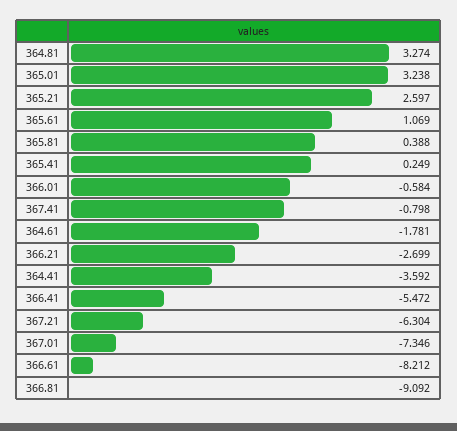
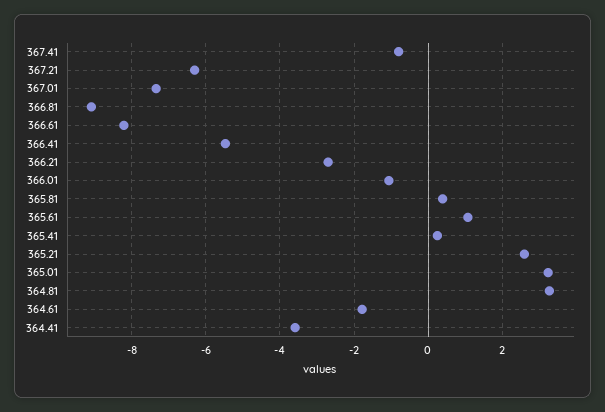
366.01: -0.584 -> -1

